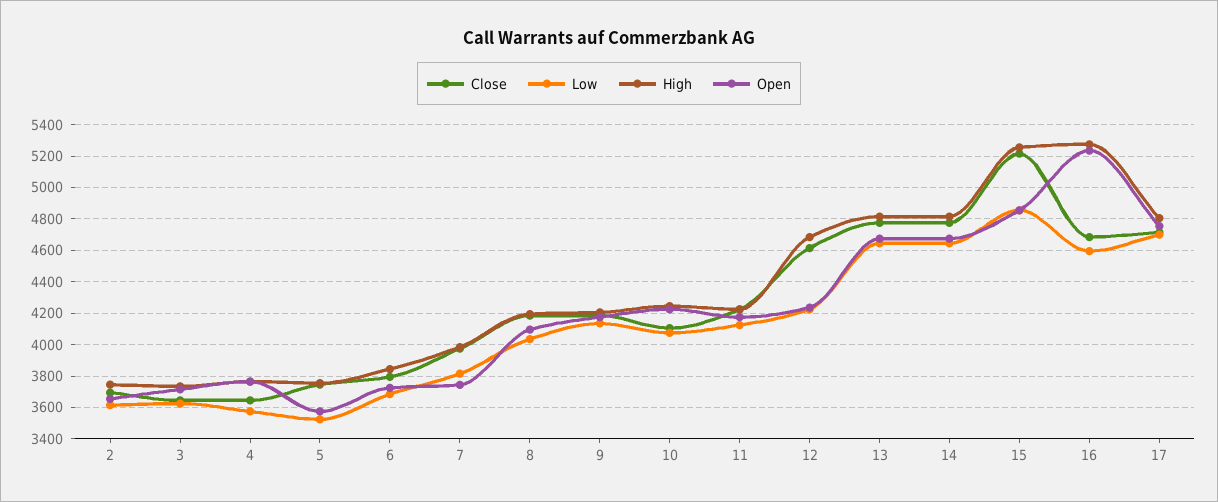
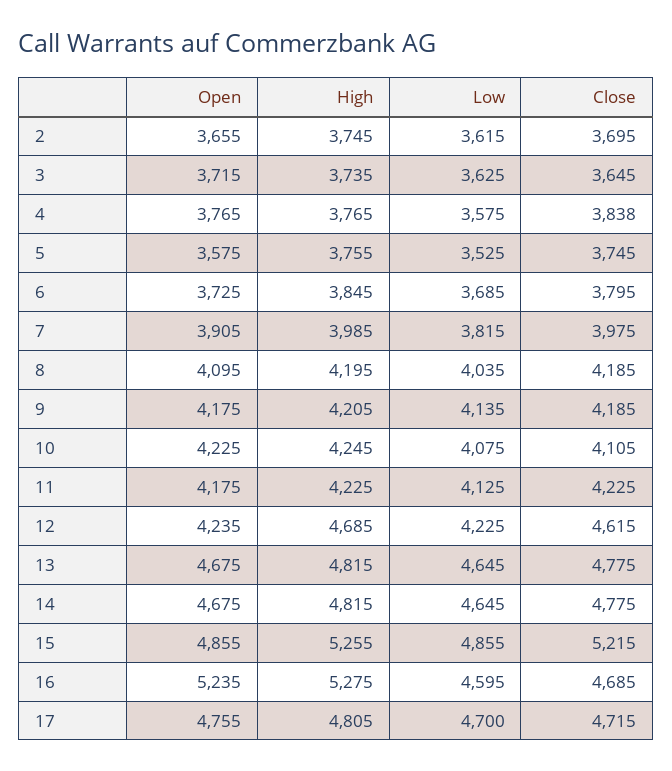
Close, 4: 3650 -> 3838
Open, 7: 3750 -> 3905

